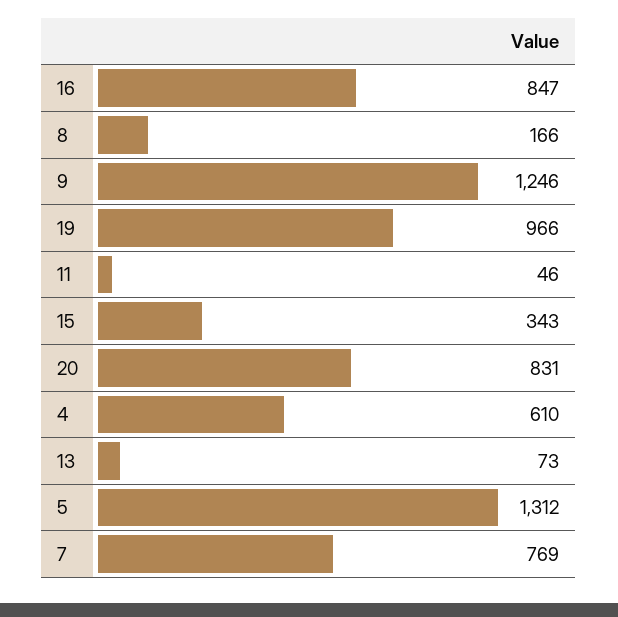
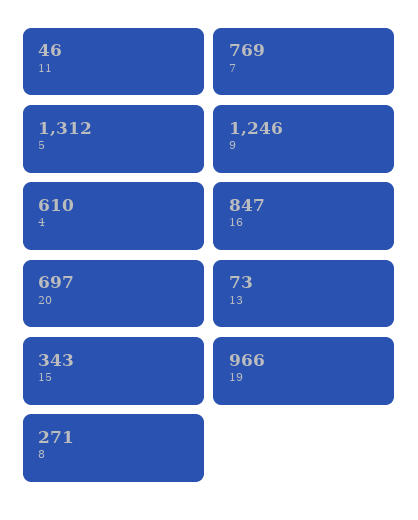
8: 166 -> 271
20: 831 -> 697

